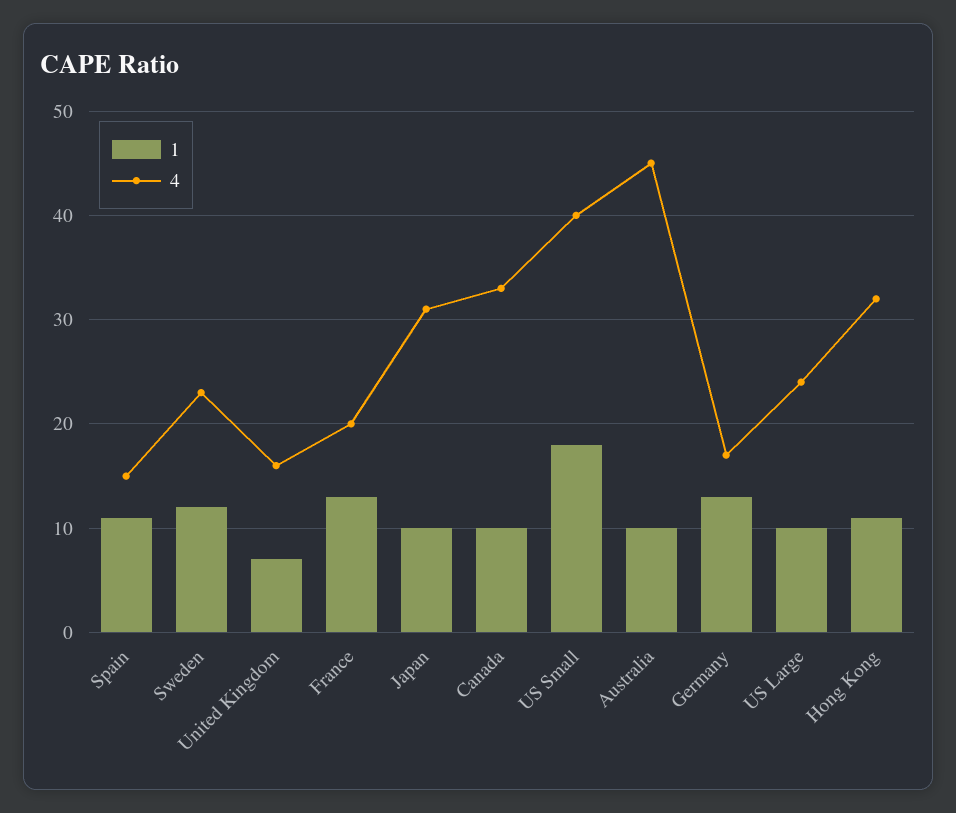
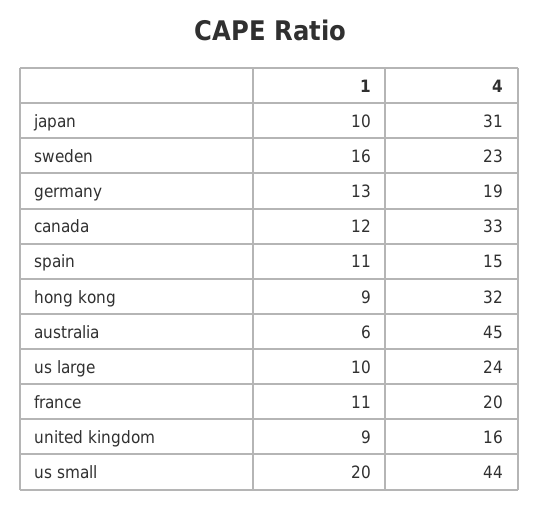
1, Sweden: 12 -> 16
1, United Kingdom: 7 -> 9
1, France: 13 -> 11
1, Canada: 10 -> 12
1, US Small: 18 -> 20
4, US Small: 40 -> 44
1, Australia: 10 -> 6
4, Germany: 17 -> 19
1, Hong Kong: 11 -> 9

